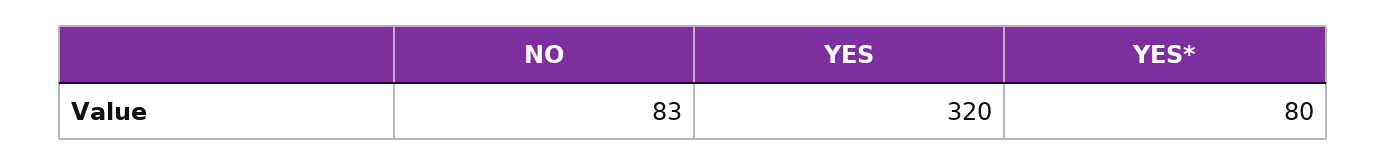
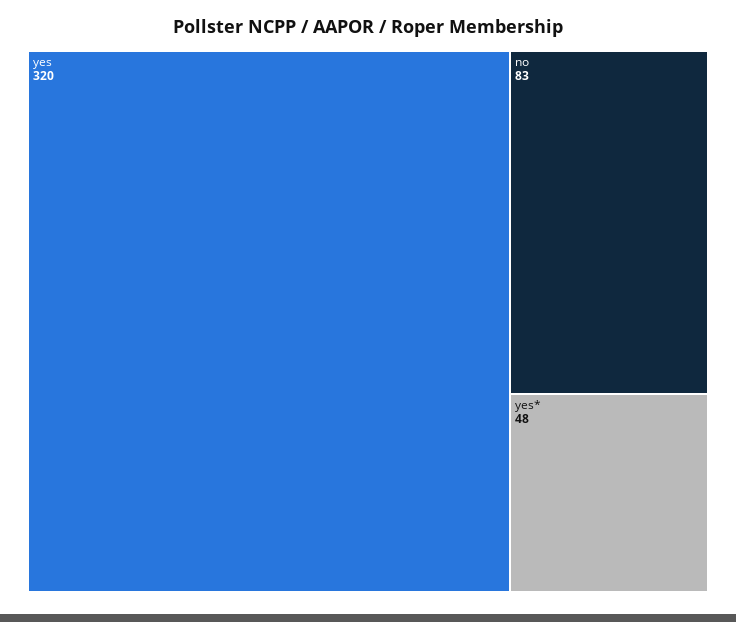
YES*: 80 -> 48

